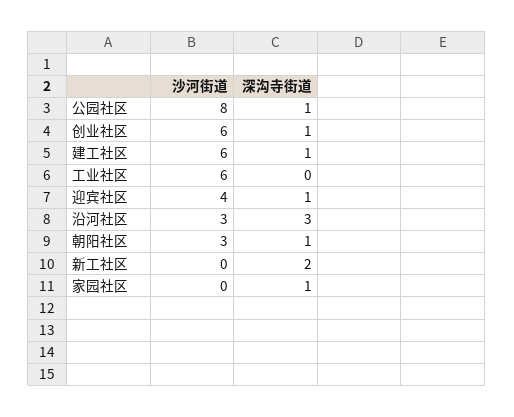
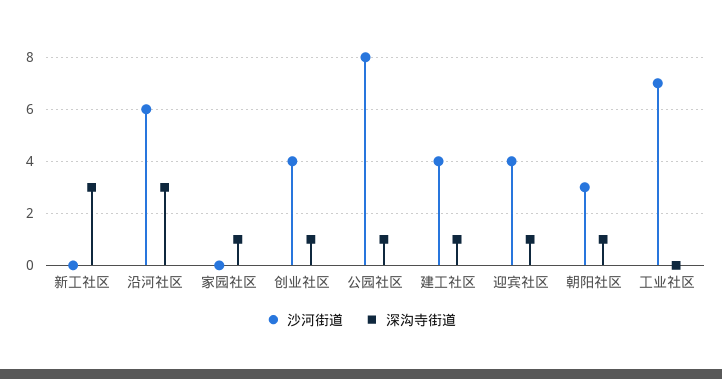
沙河街道, 创业社区: 6 -> 4
沙河街道, 建工社区: 6 -> 4
沙河街道, 工业社区: 6 -> 7
沙河街道, 沿河社区: 3 -> 6
深沟寺街道, 新工社区: 2 -> 3

